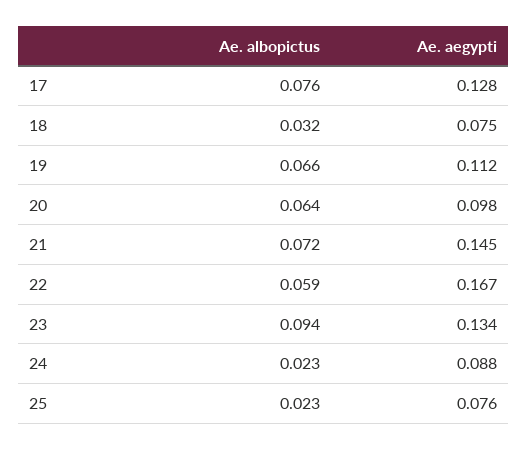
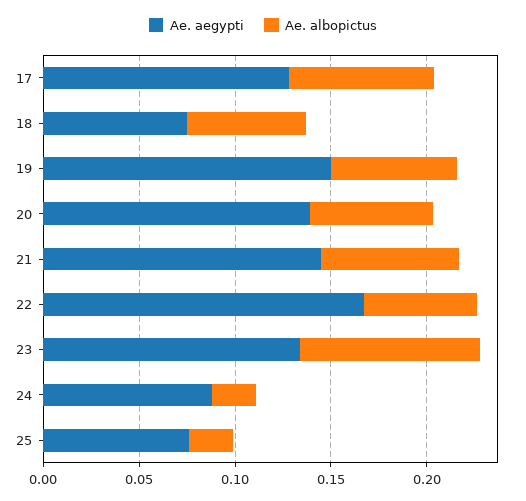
Ae. albopictus, 18: 0.032 -> 0.06
Ae. aegypti, 19: 0.112 -> 0.15
Ae. aegypti, 20: 0.098 -> 0.14

